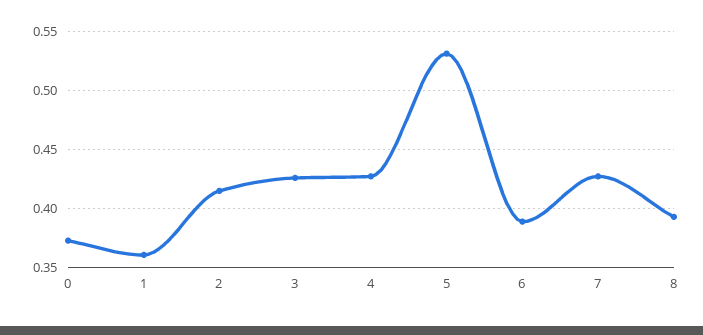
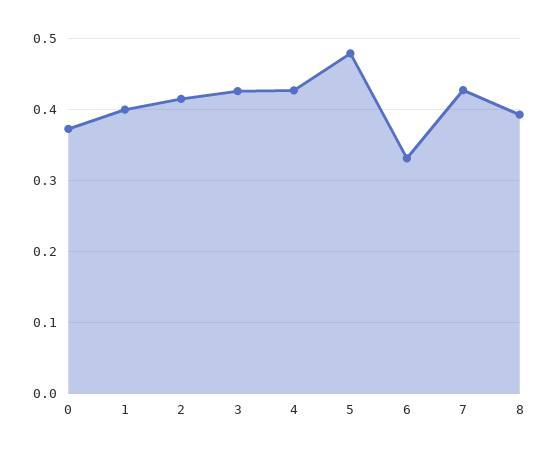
1: 0.36 -> 0.4
5: 0.53 -> 0.48
6: 0.39 -> 0.33

